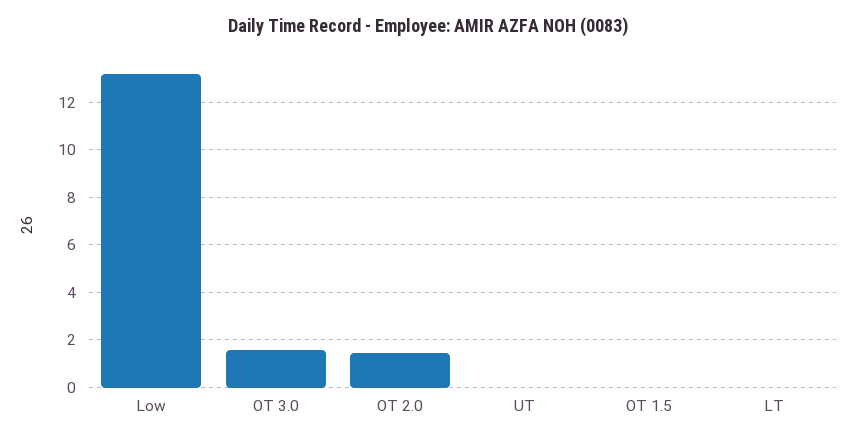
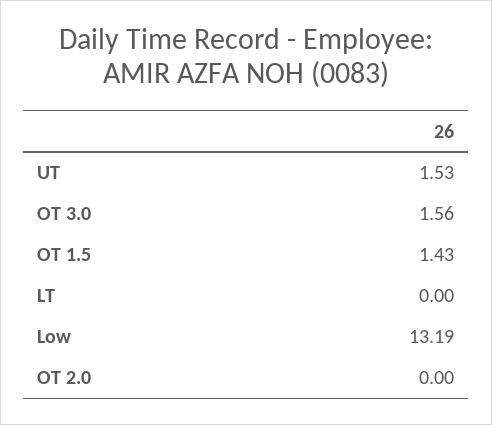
OT 2.0: 1.5 -> 0
UT: 0 -> 1.53
OT 1.5: 0 -> 1.43

